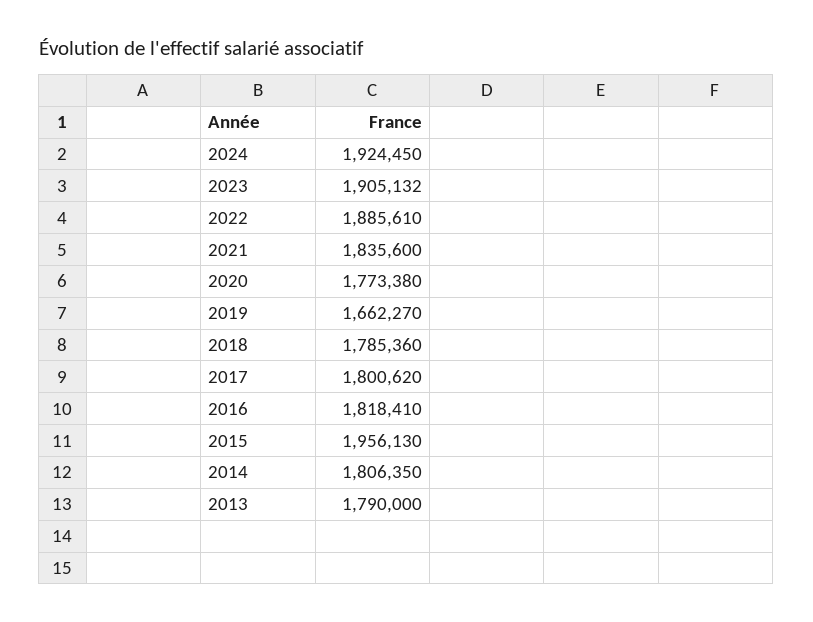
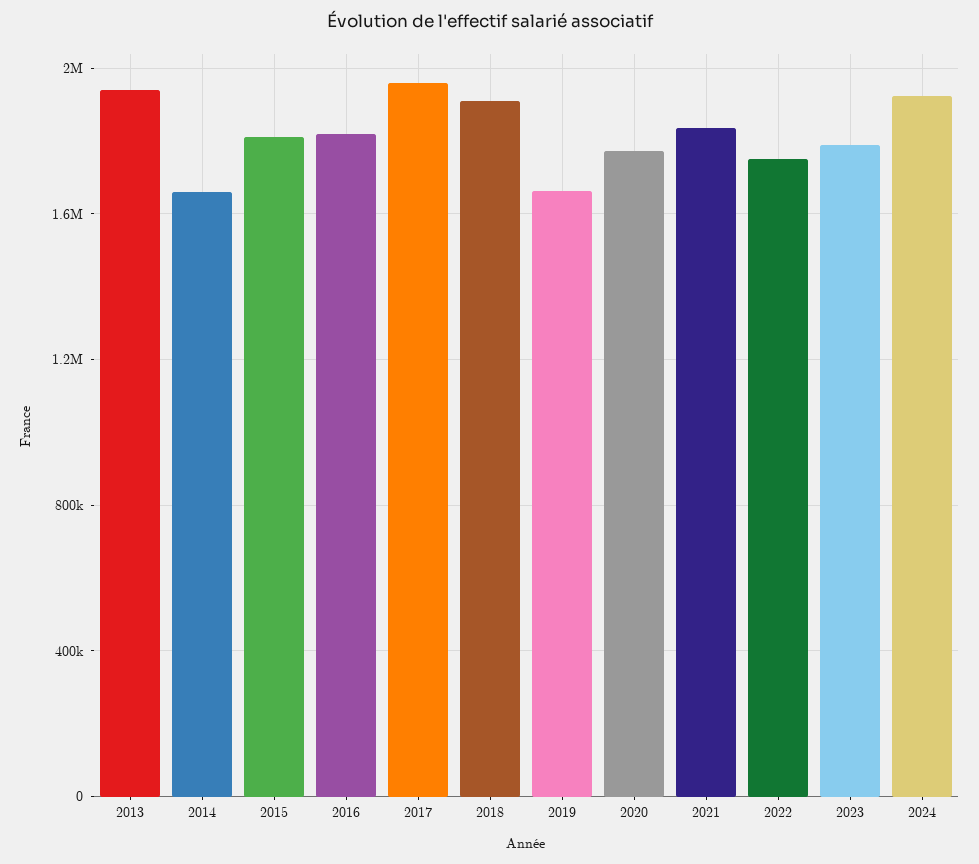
2023: 1905132 -> 1800000
2022: 1885610 -> 1750000
2018: 1785360 -> 1900000
2017: 1800620 -> 1950000
2015: 1956130 -> 1800000
2014: 1806350 -> 1650000
2013: 1790000 -> 1950000

